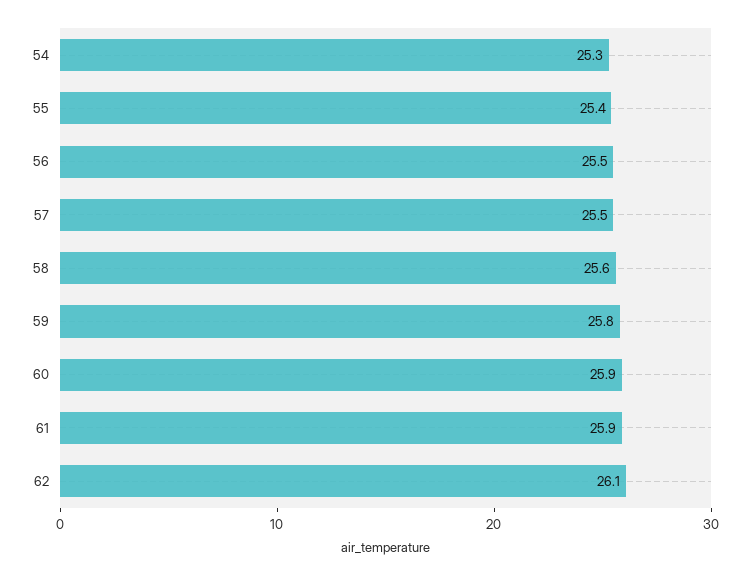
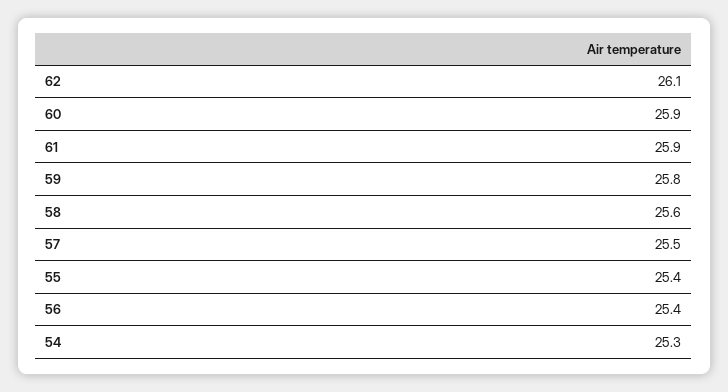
56: 25.5 -> 25.4

